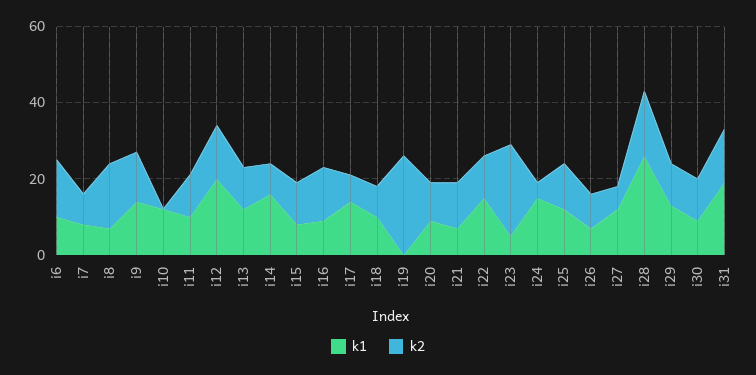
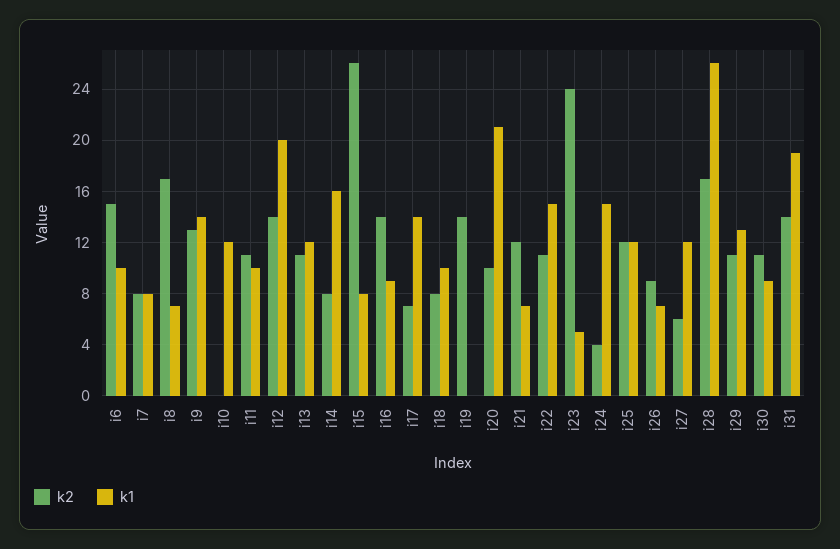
k2, i15: 10 -> 26
k2, i19: 25 -> 14
k1, i20: 10 -> 21

